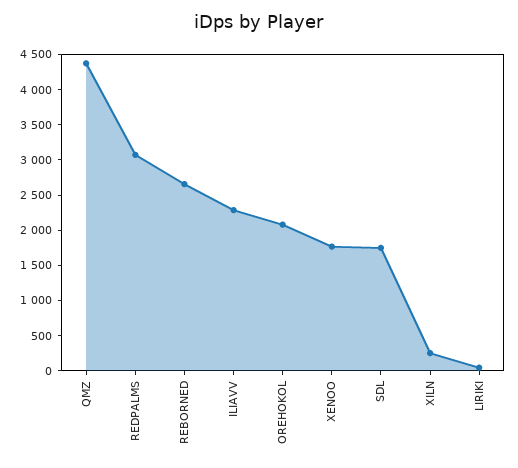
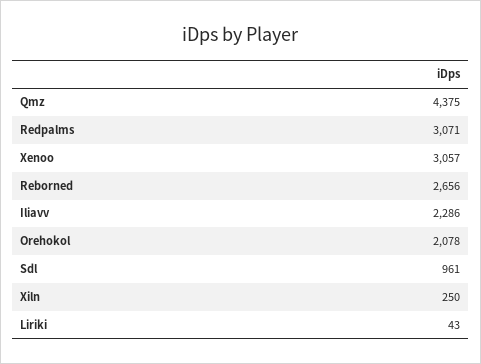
XENOO: 1750 -> 3057
SDL: 1750 -> 961

